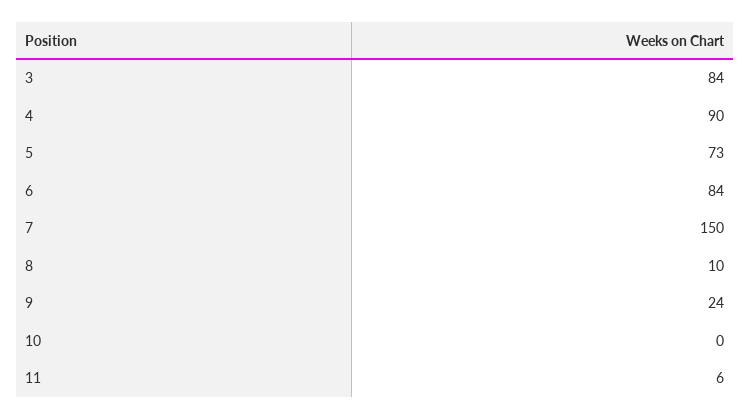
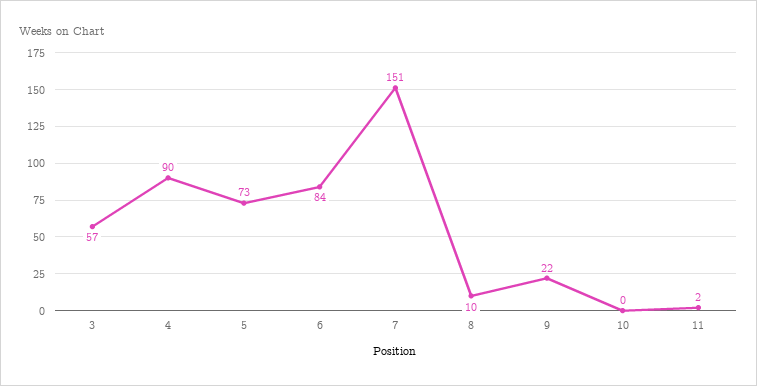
3: 84 -> 57
7: 150 -> 151
9: 24 -> 22
11: 6 -> 2

